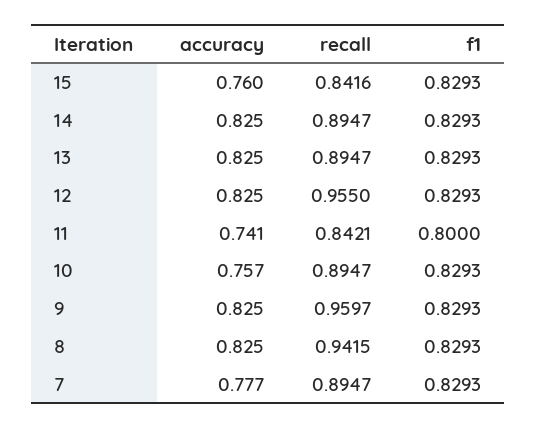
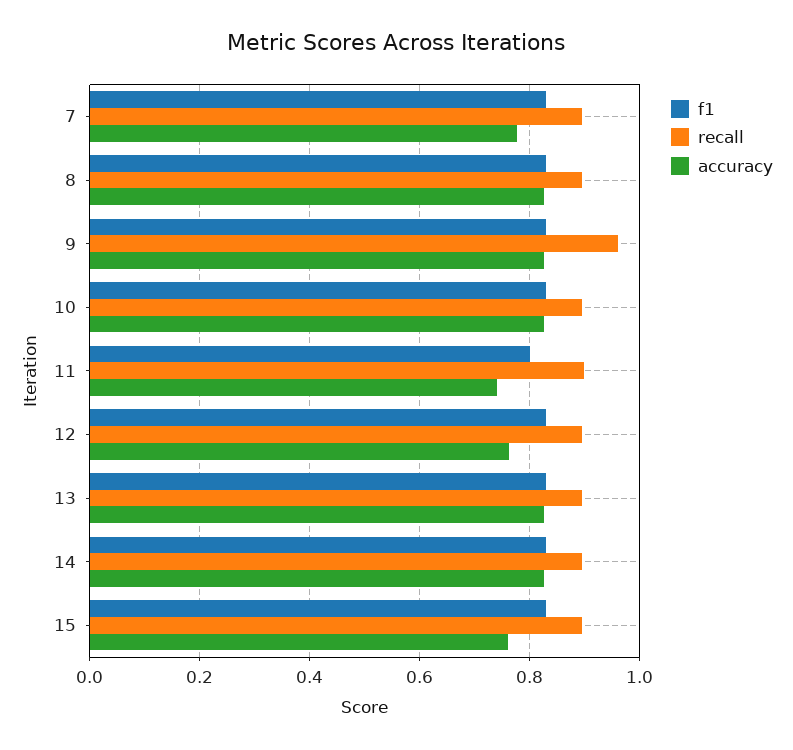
recall, 15: 0.8416 -> 0.9
accuracy, 12: 0.825 -> 0.76
recall, 12: 0.955 -> 0.9
recall, 11: 0.8421 -> 0.9
accuracy, 10: 0.757 -> 0.82
recall, 8: 0.9415 -> 0.9

